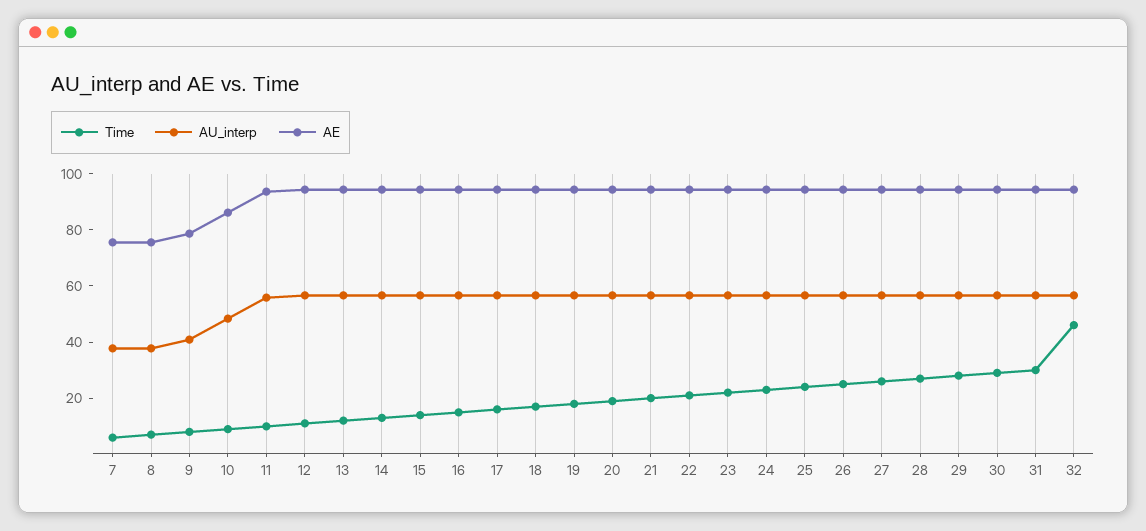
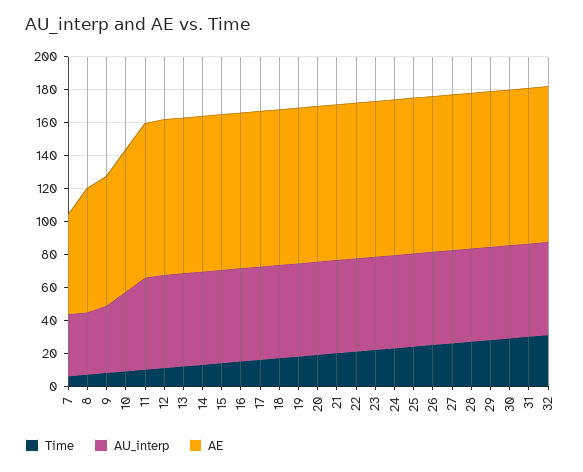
AE, 7: 75 -> 60
Time, 32: 45 -> 30

